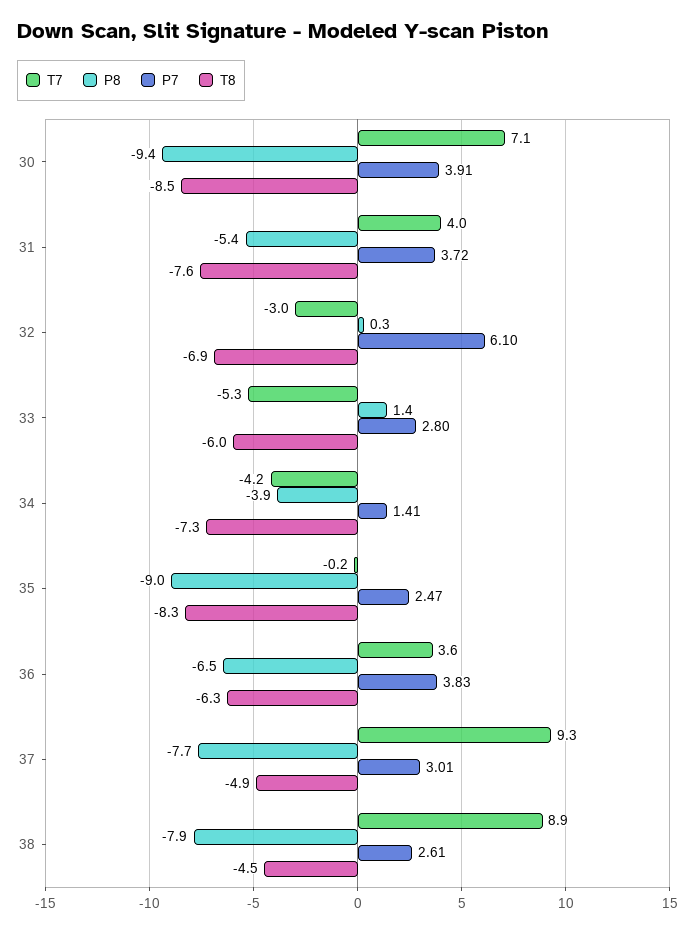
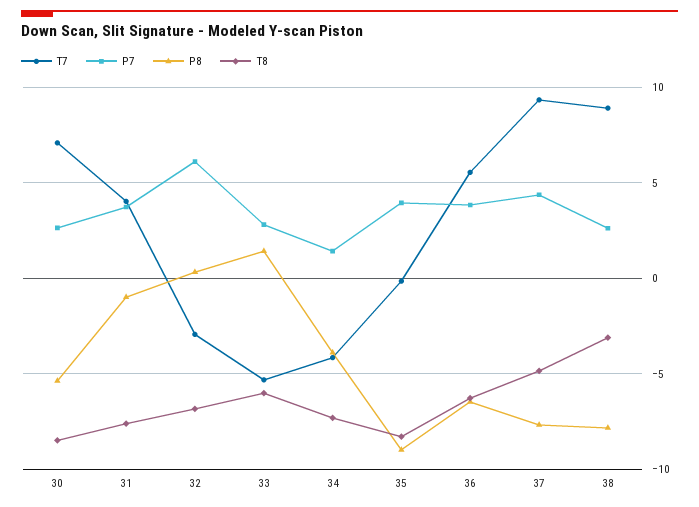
P8, 30: -9.4 -> -5.5
P7, 30: 3.91 -> 2.5
P8, 31: -5.4 -> -1
P7, 35: 2.47 -> 4
T7, 36: 3.6 -> 5.5
P7, 37: 3.01 -> 4.5
T8, 38: -4.5 -> -3

